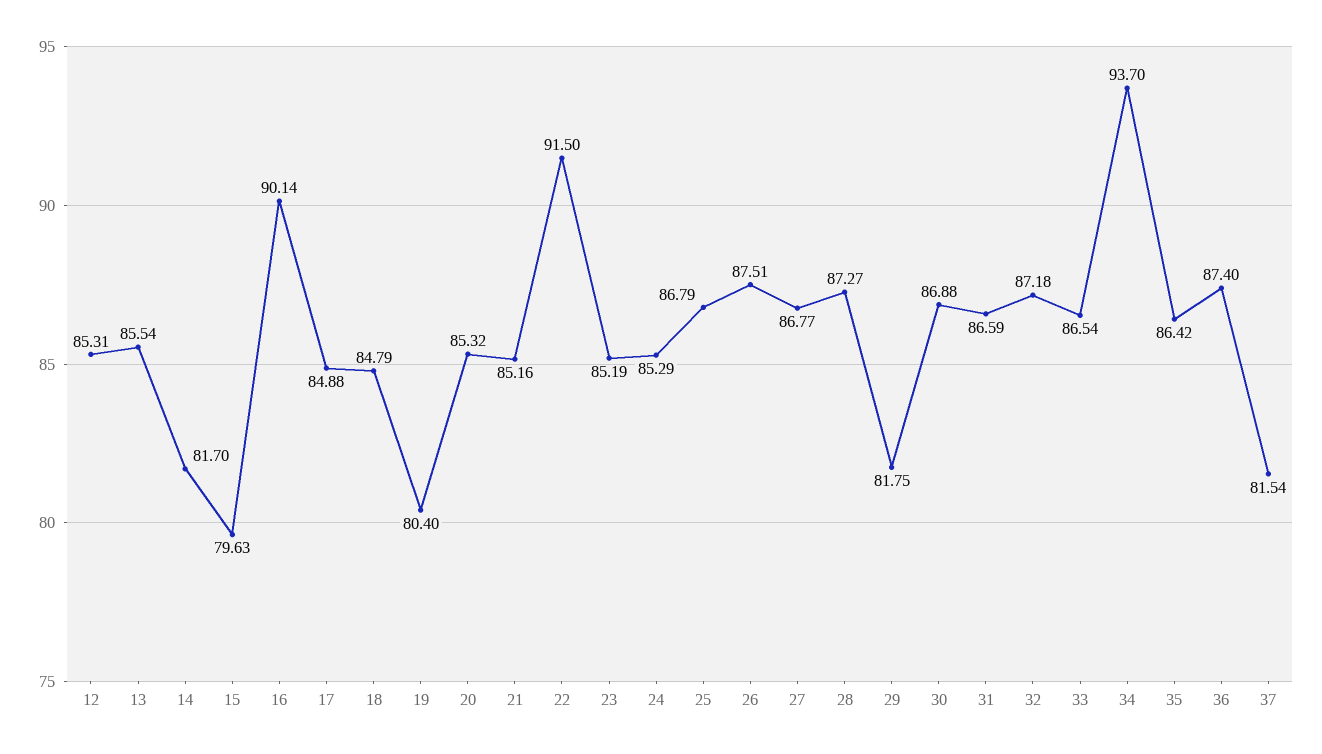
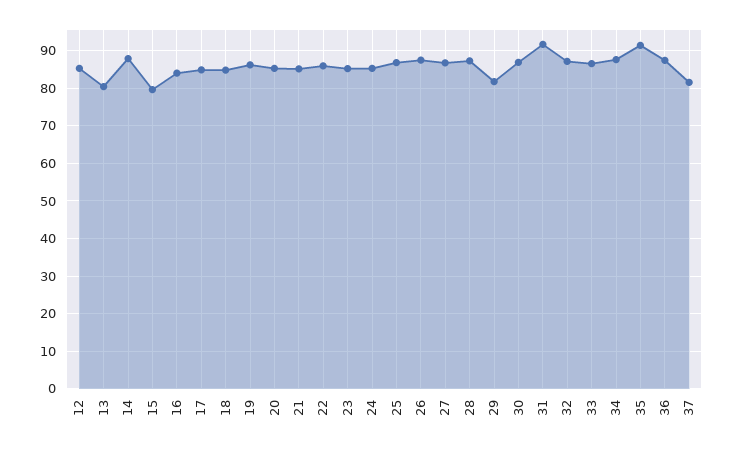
13: 85.54 -> 80
14: 81.7 -> 88
16: 90.14 -> 84
19: 80.4 -> 86
22: 91.5 -> 86
31: 86.59 -> 92
34: 93.7 -> 88
35: 86.42 -> 92

